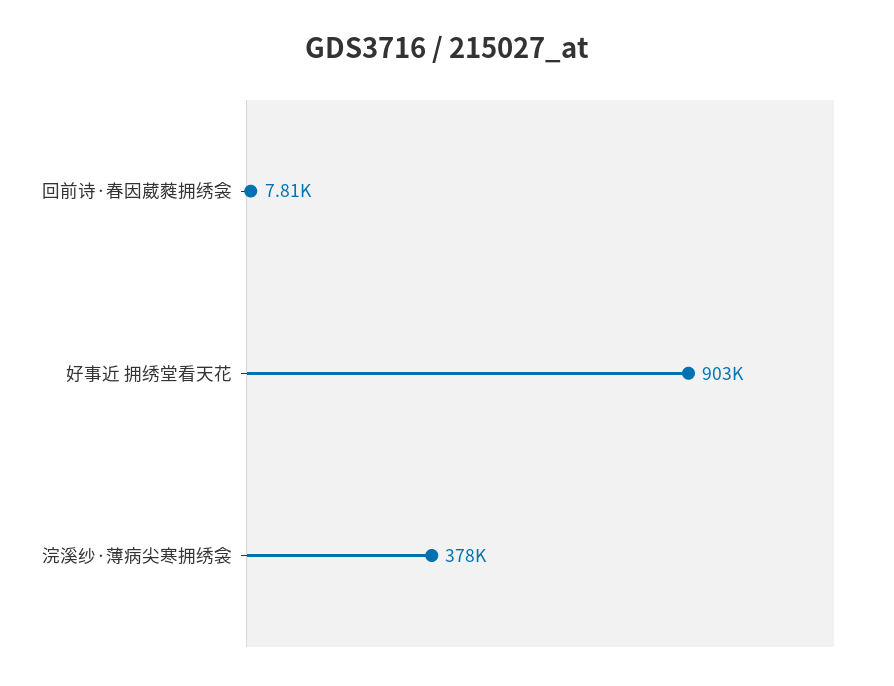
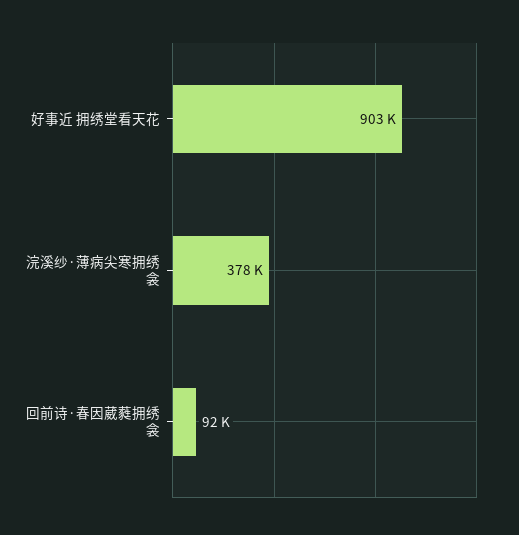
回前诗·春因葳蕤拥绣衾: 7810 -> 92000

